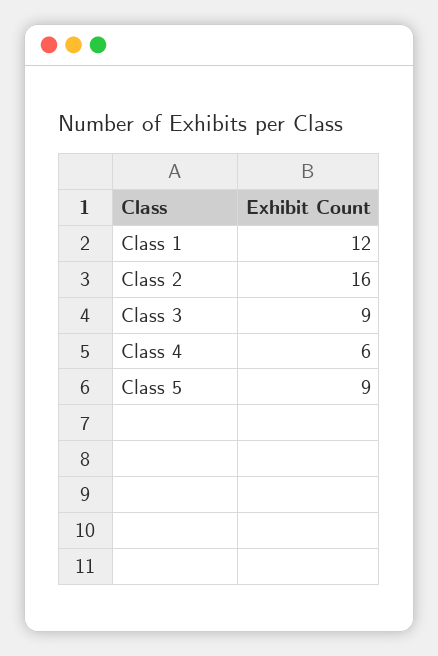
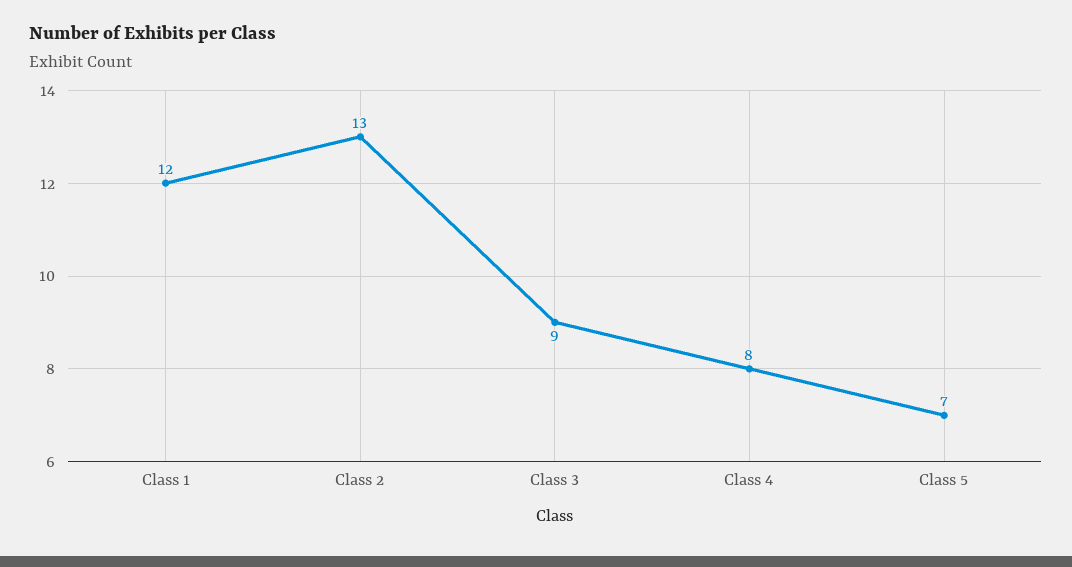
Class 2: 16 -> 13
Class 4: 6 -> 8
Class 5: 9 -> 7

